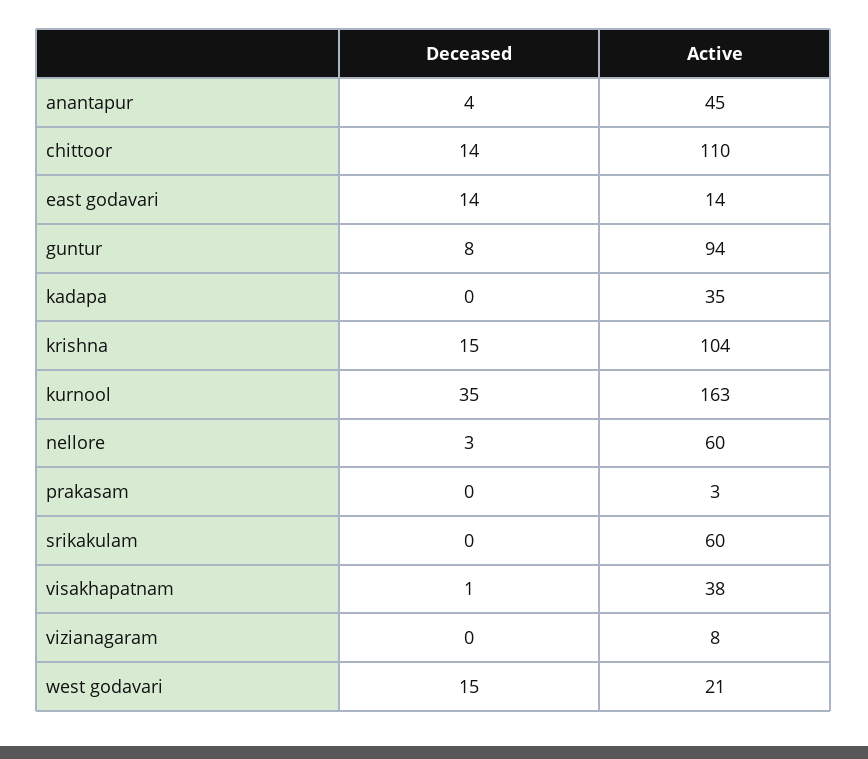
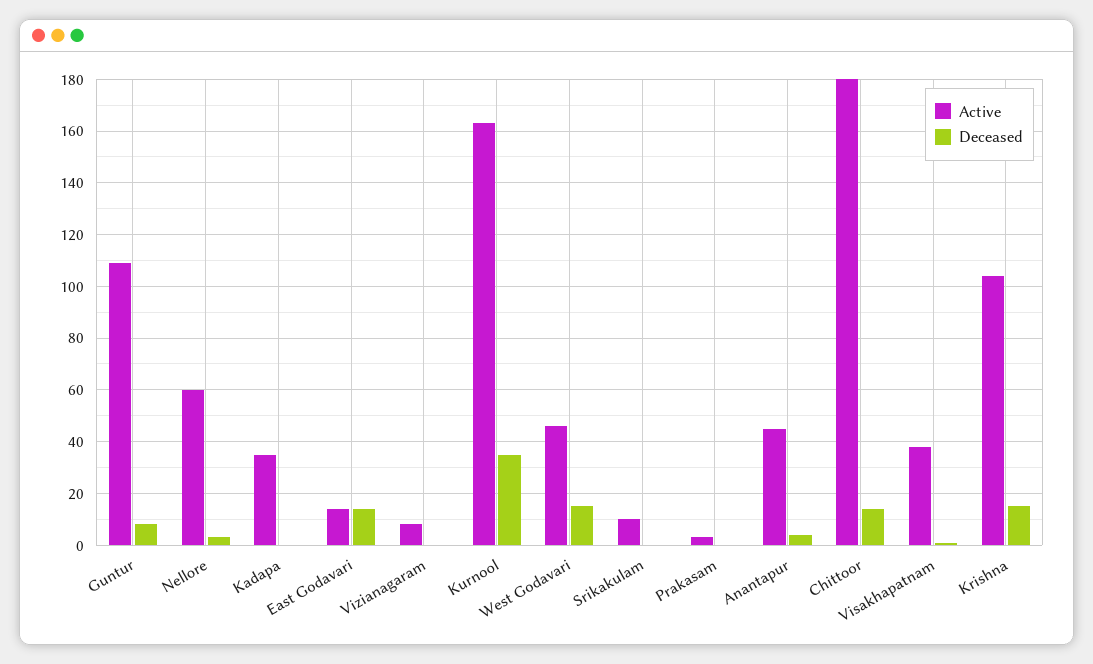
Active, chittoor: 110 -> 180
Active, guntur: 94 -> 110
Active, srikakulam: 60 -> 10
Active, west godavari: 21 -> 45

